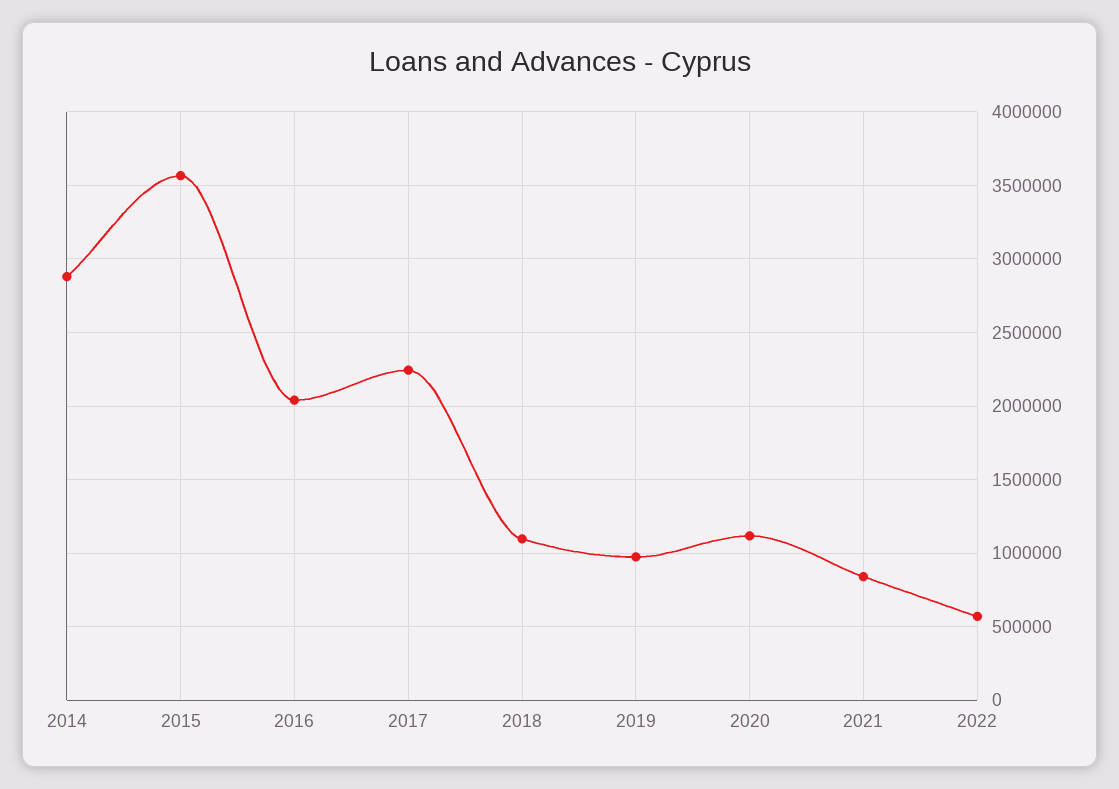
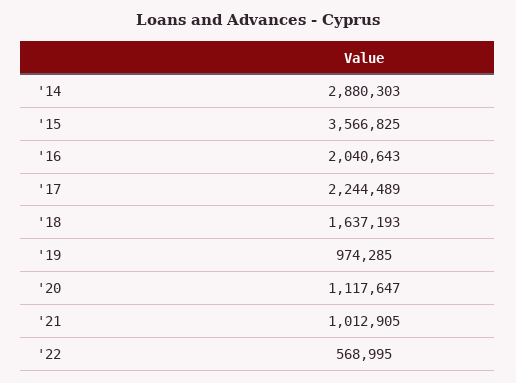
2018: 1100000 -> 1637193
2021: 850000 -> 1012905

